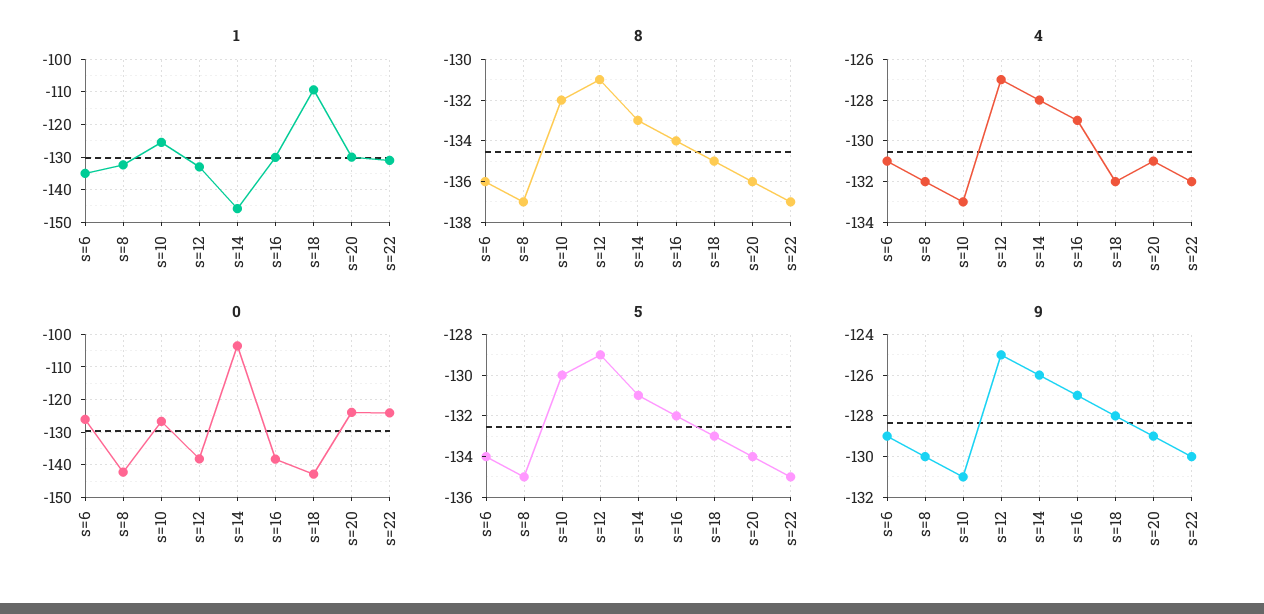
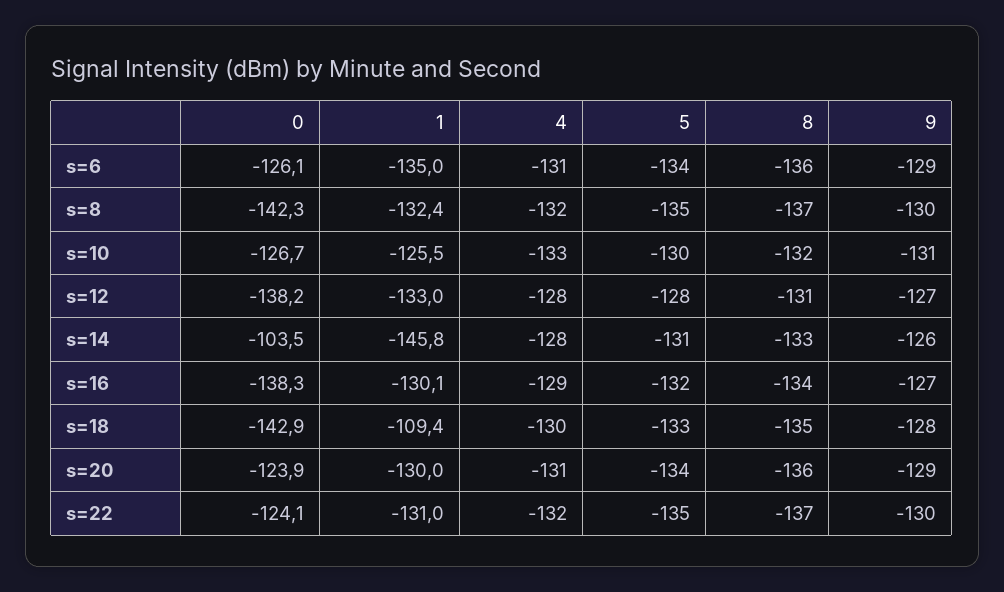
4, s=12: -127 -> -128
4, s=18: -132 -> -130
5, s=12: -129 -> -128
9, s=12: -125 -> -127

